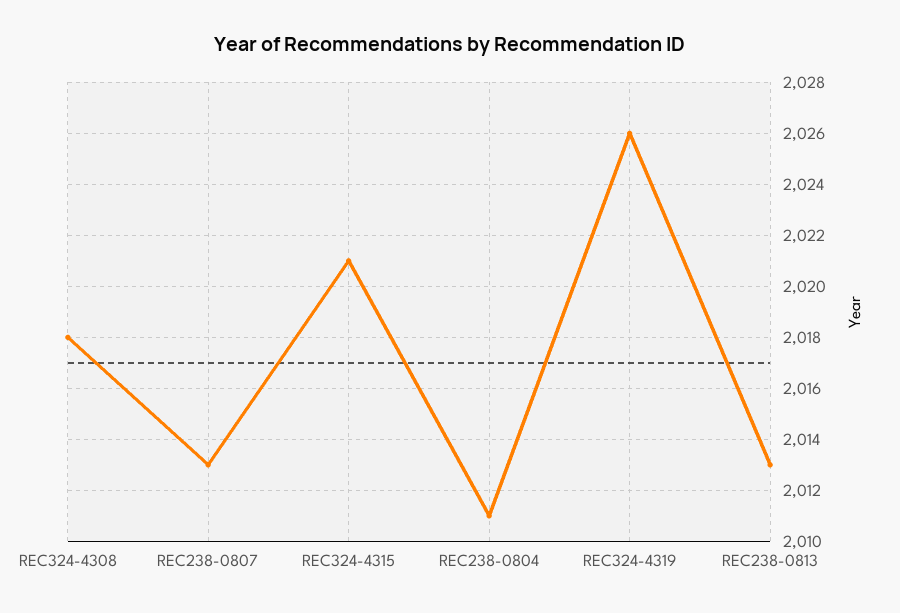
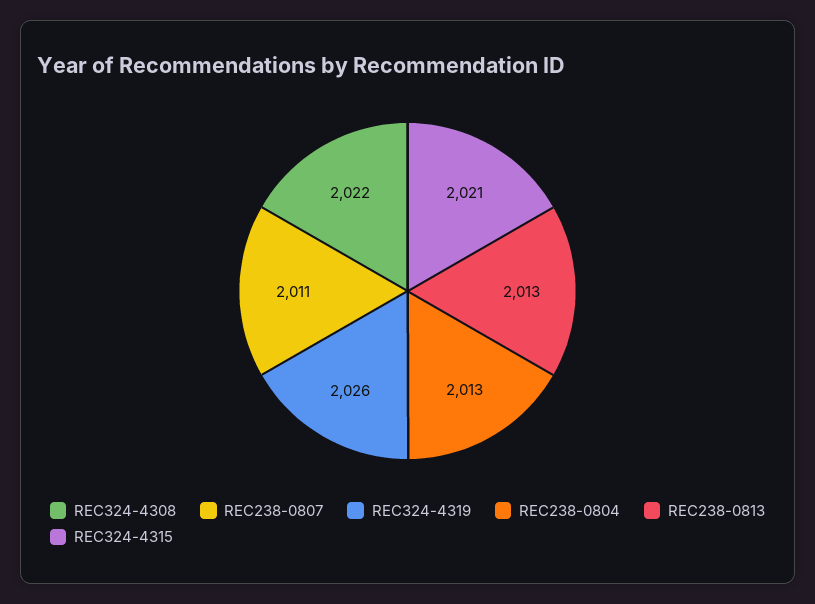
REC324-4308: 2018 -> 2022
REC238-0807: 2013 -> 2011
REC238-0804: 2011 -> 2013

